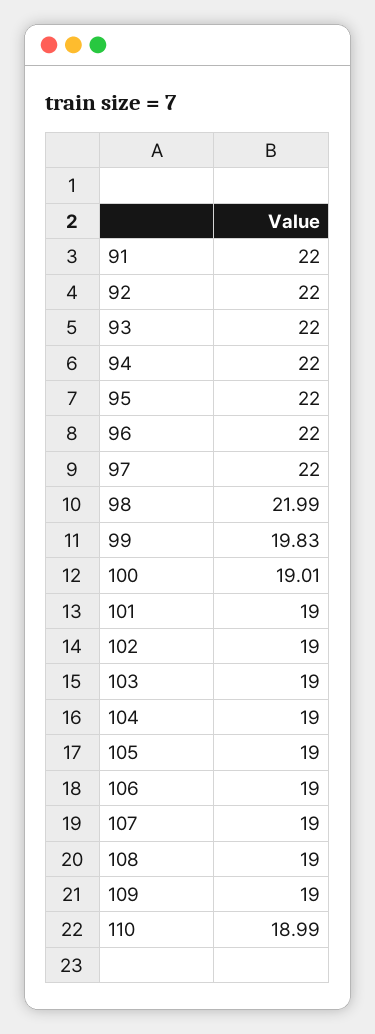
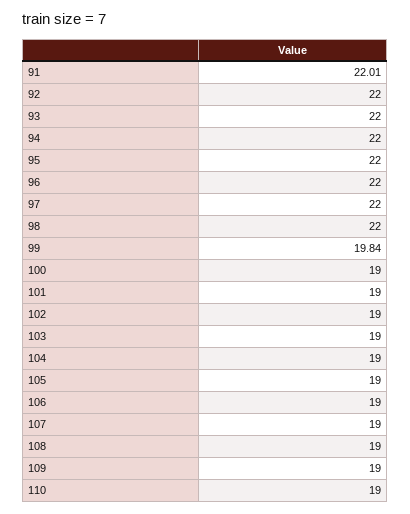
91: 22 -> 22.01
98: 21.99 -> 22
99: 19.83 -> 19.84
100: 19.01 -> 19
110: 18.99 -> 19

